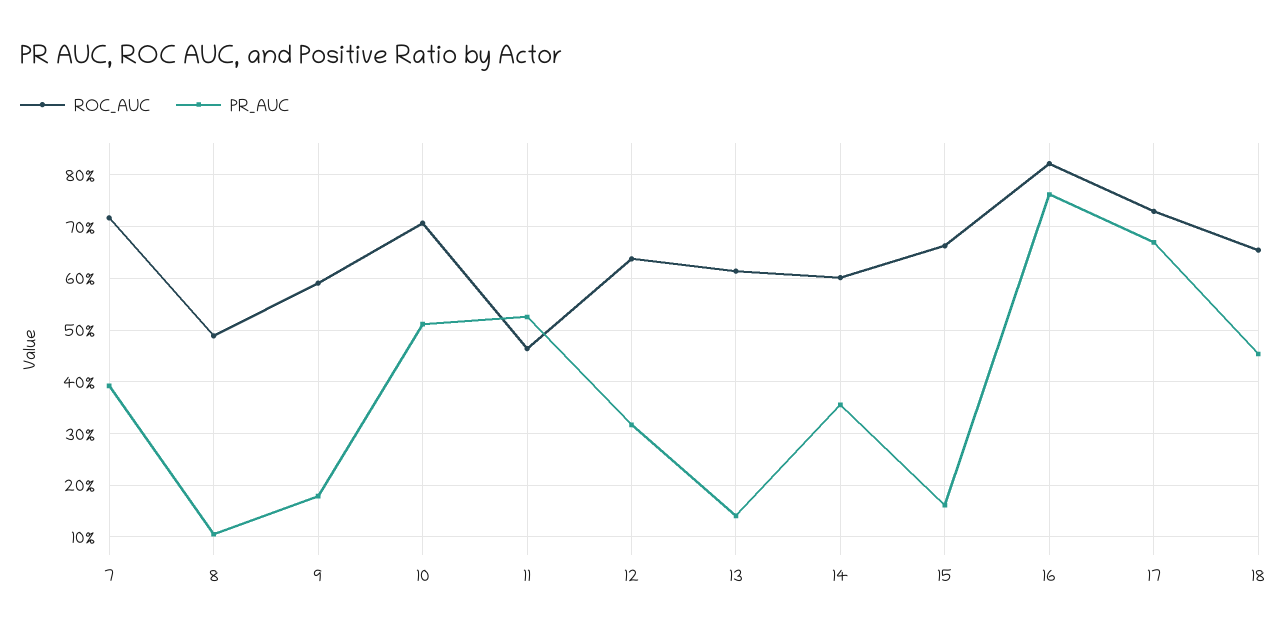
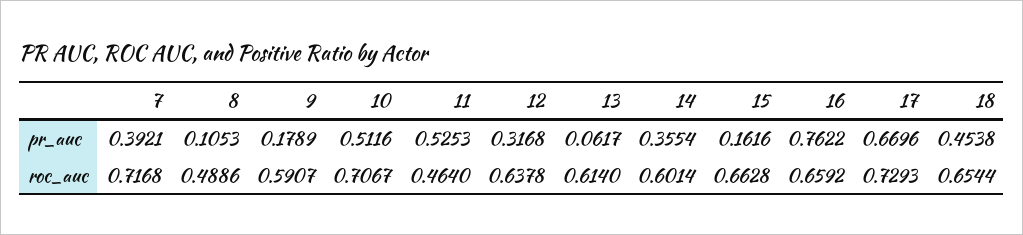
PR_AUC, 13: 0.14 -> 0.0617
ROC_AUC, 16: 0.82 -> 0.6592

